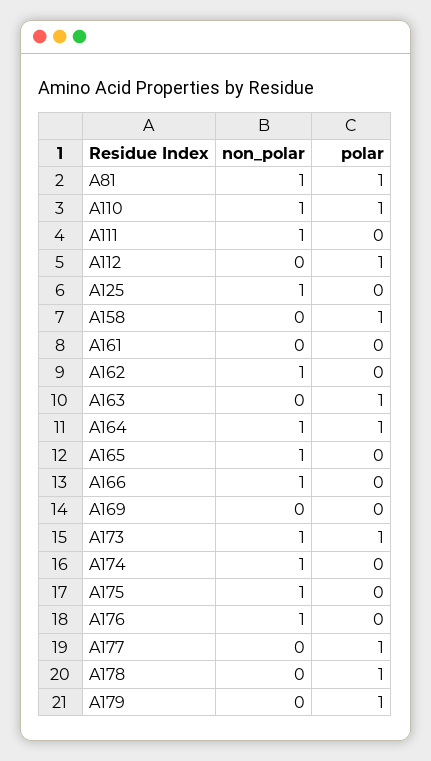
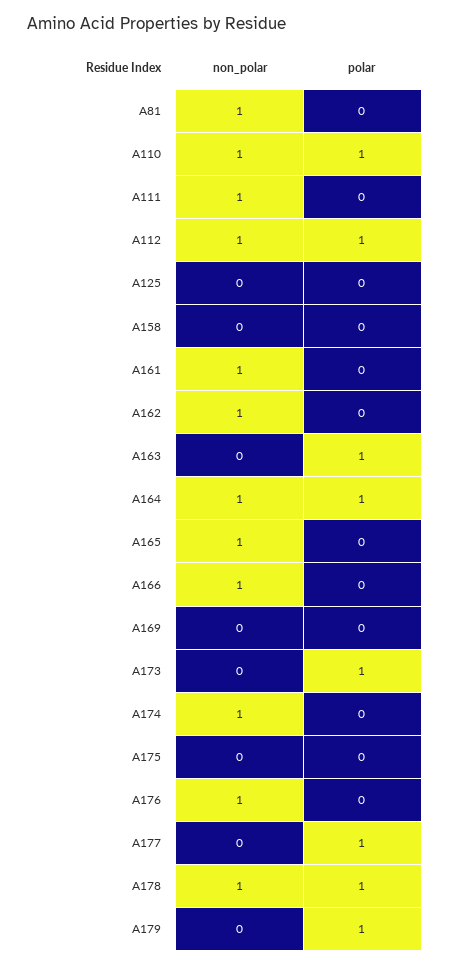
polar, A81: 1 -> 0
non_polar, A112: 0 -> 1
non_polar, A125: 1 -> 0
polar, A158: 1 -> 0
non_polar, A161: 0 -> 1
non_polar, A173: 1 -> 0
non_polar, A175: 1 -> 0
non_polar, A178: 0 -> 1

